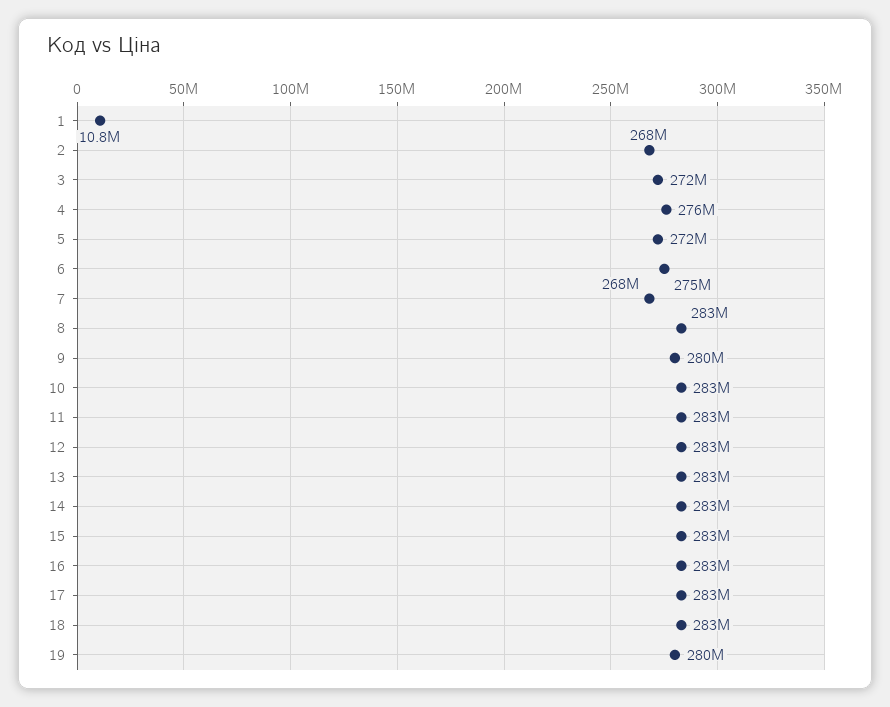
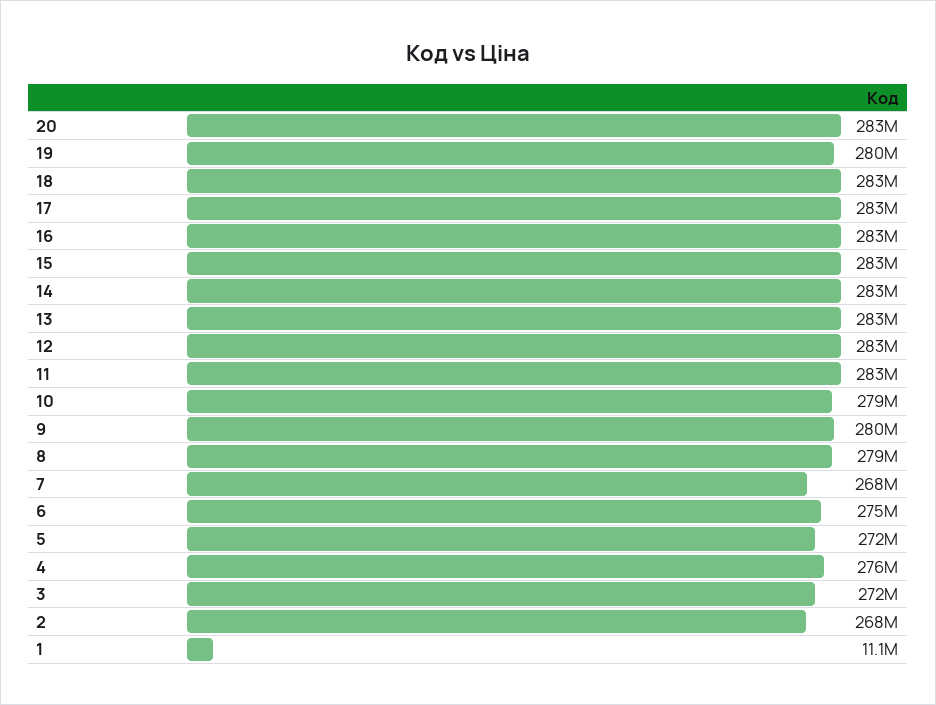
1: 10800000 -> 11100000
8: 283000000 -> 279000000
10: 283000000 -> 279000000
20: none -> 283000000

